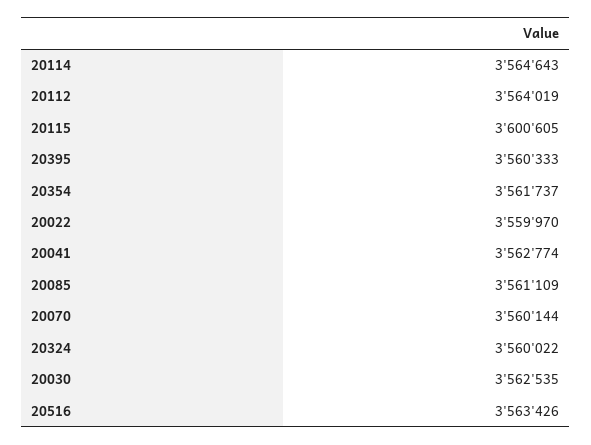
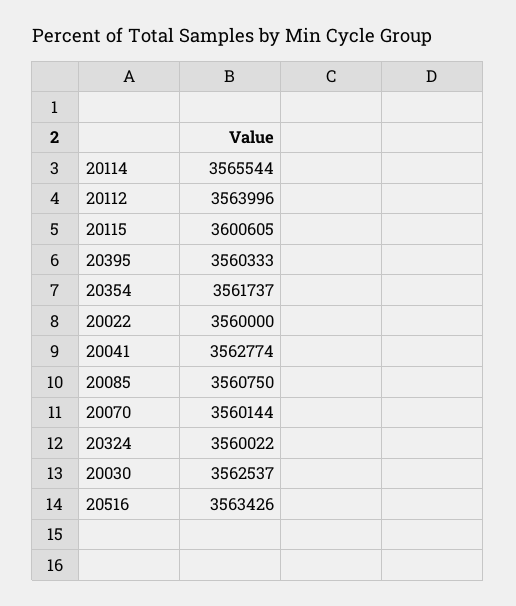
20114: 3564643 -> 3565544
20112: 3564019 -> 3563996
20022: 3559970 -> 3560000
20085: 3561109 -> 3560750
20030: 3562535 -> 3562537

